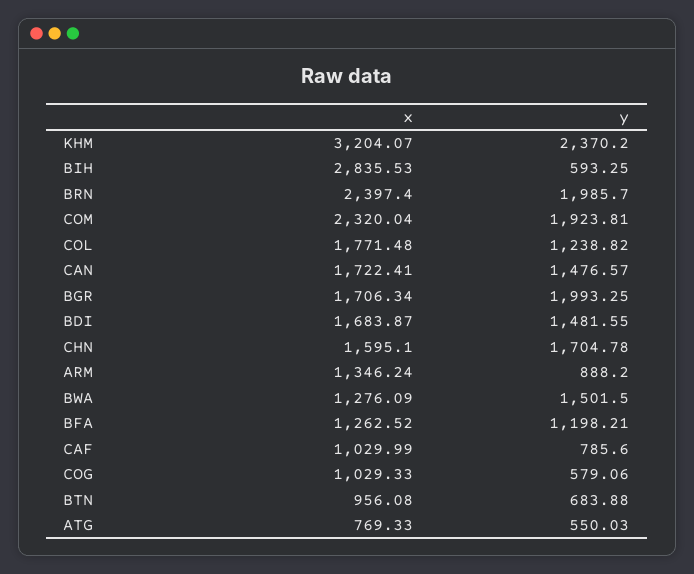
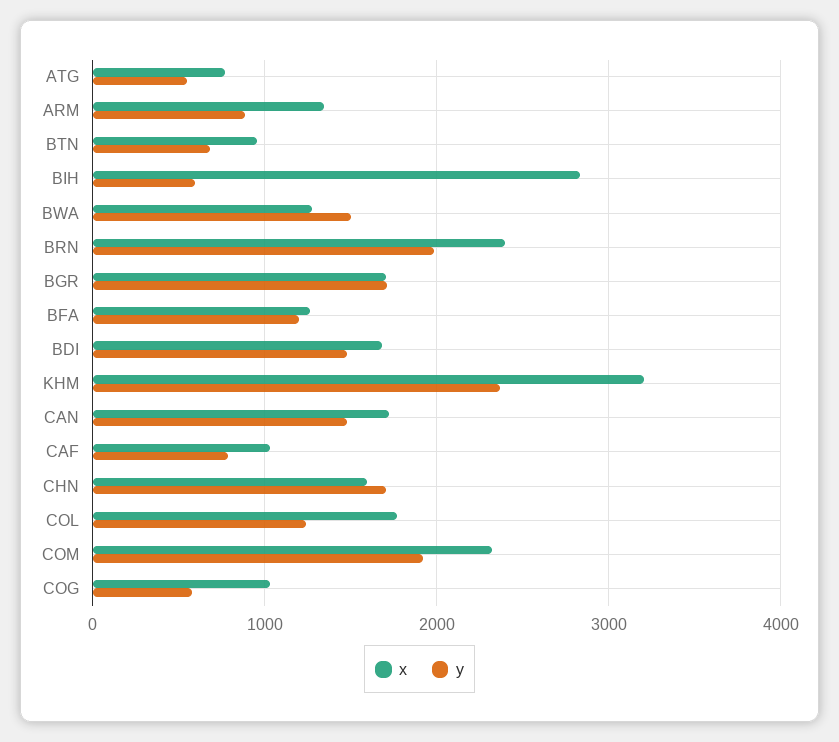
y, BGR: 1993.25 -> 1700

